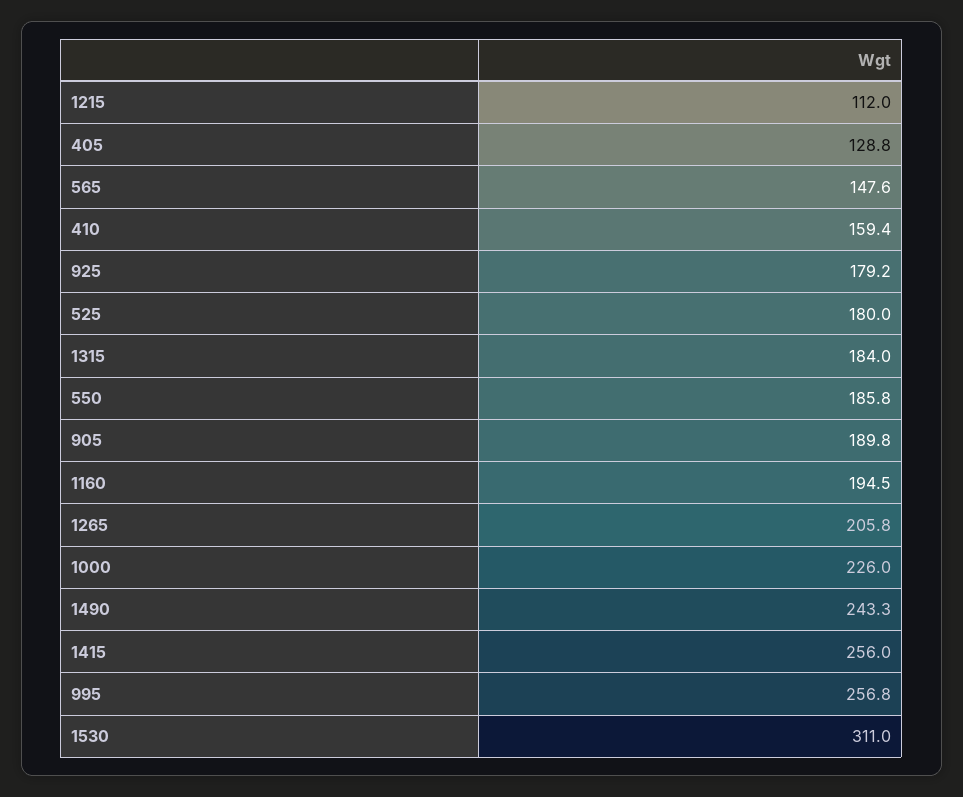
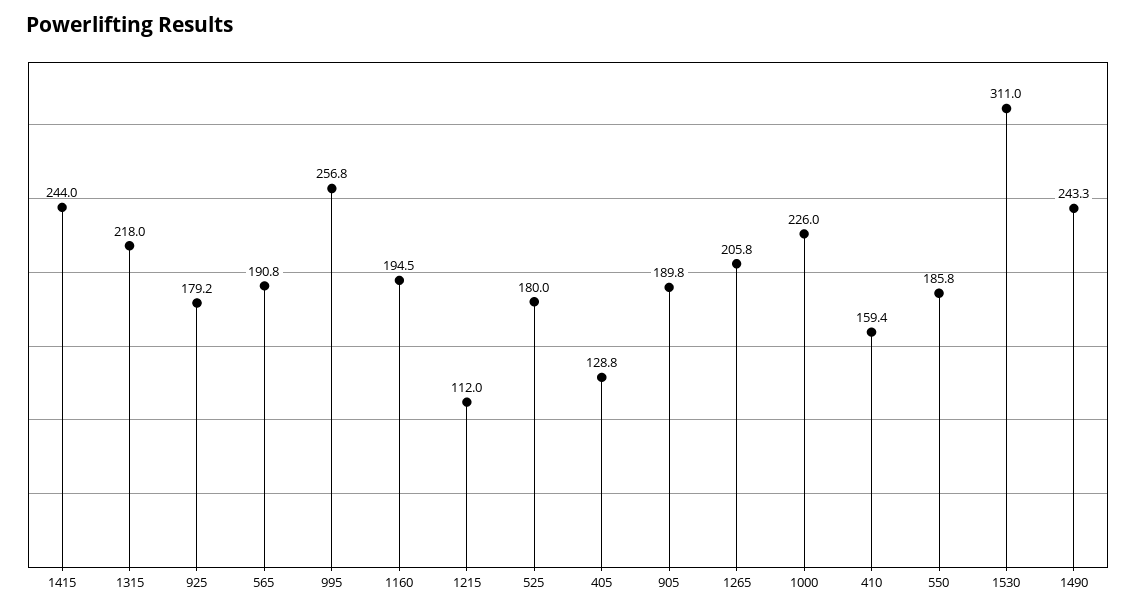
565: 147.6 -> 190.8
1315: 184 -> 218
1415: 256 -> 244

